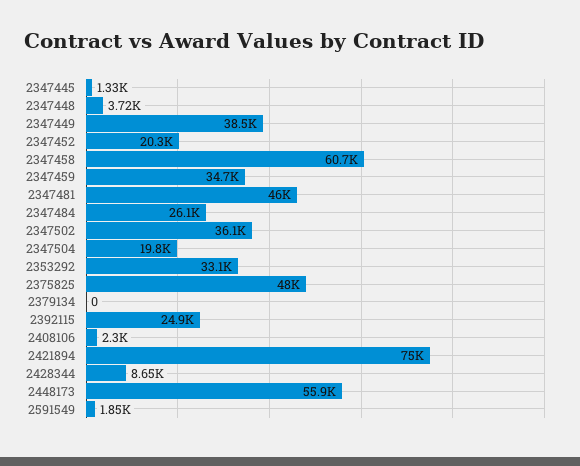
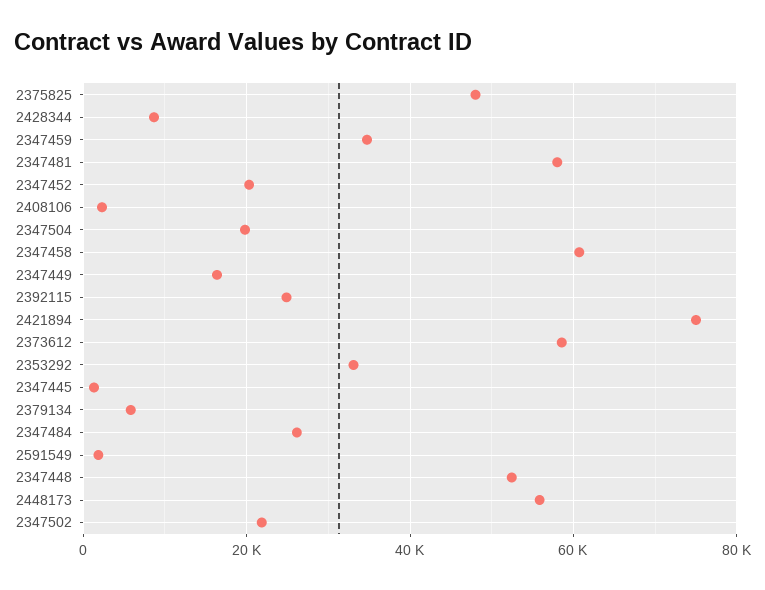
2347448: 3720 -> 52000
2347449: 38500 -> 16000
2347481: 46000 -> 58000
2347502: 36100 -> 22000
2379134: 0 -> 6000
2373612: none -> 58000

